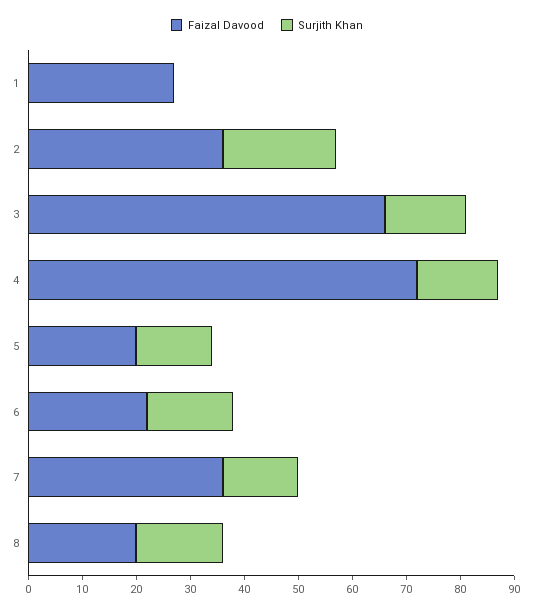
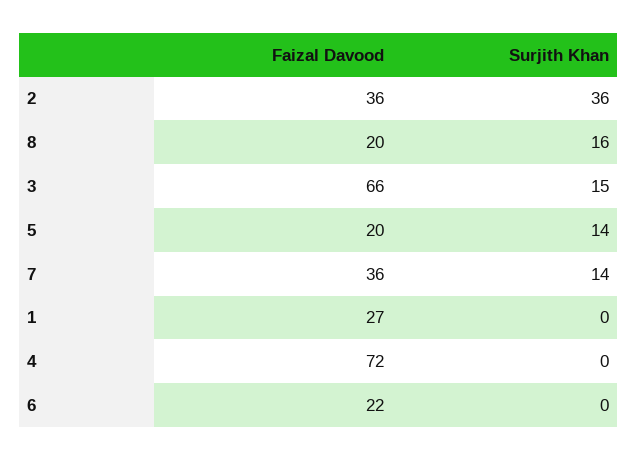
Surjith Khan, 2: 20 -> 36
Surjith Khan, 4: 15 -> 0
Surjith Khan, 6: 15 -> 0

